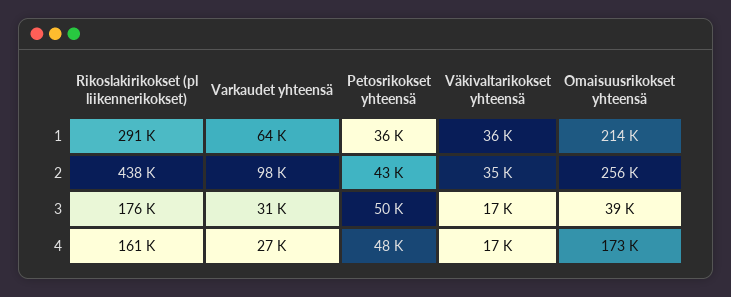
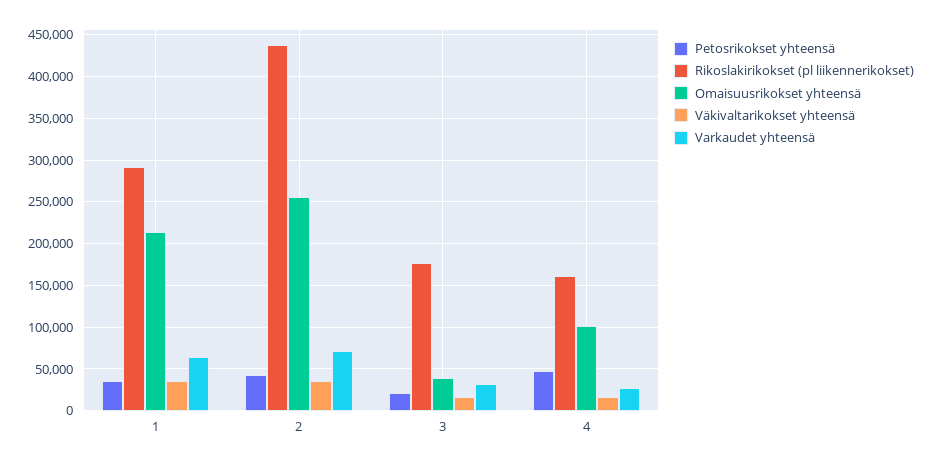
Varkaudet yhteensä, 2: 98000 -> 70000
Petosrikokset yhteensä, 3: 50000 -> 20000
Omaisuusrikokset yhteensä, 4: 173000 -> 100000

